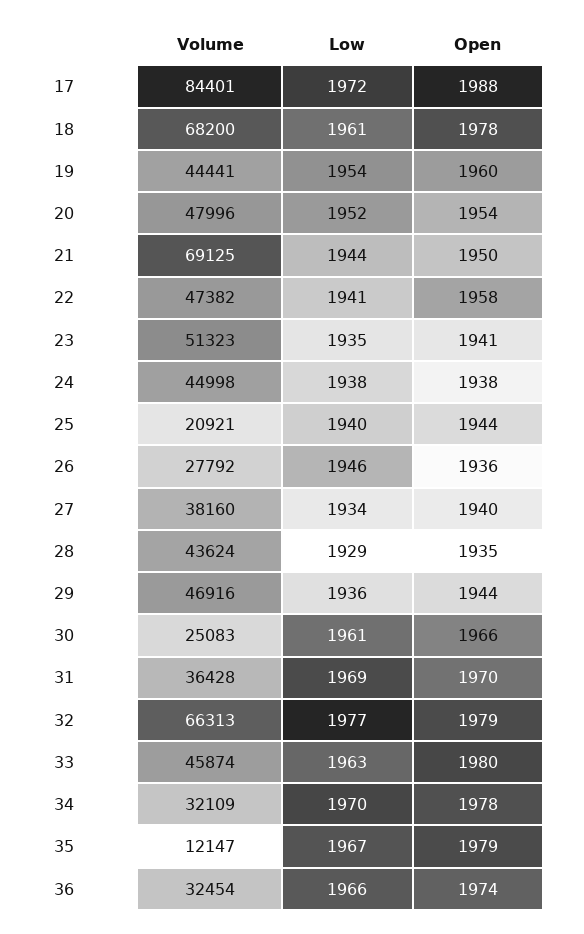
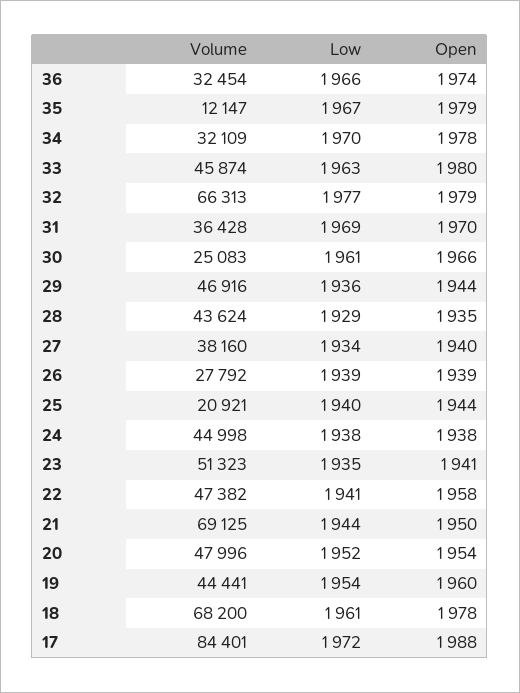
Low, 26: 1946 -> 1939
Open, 26: 1936 -> 1939

